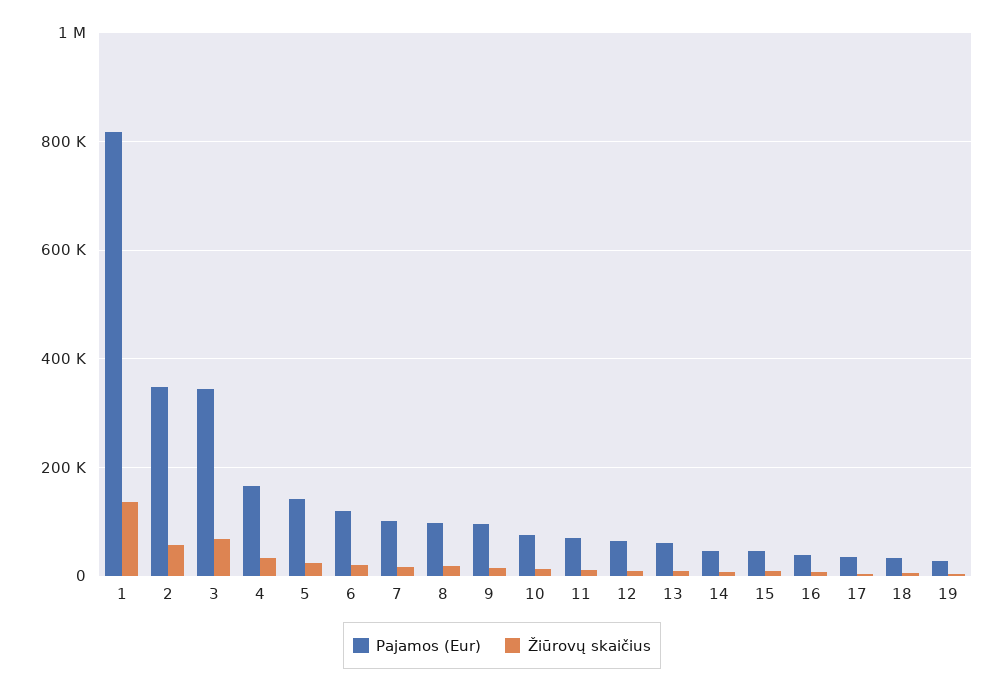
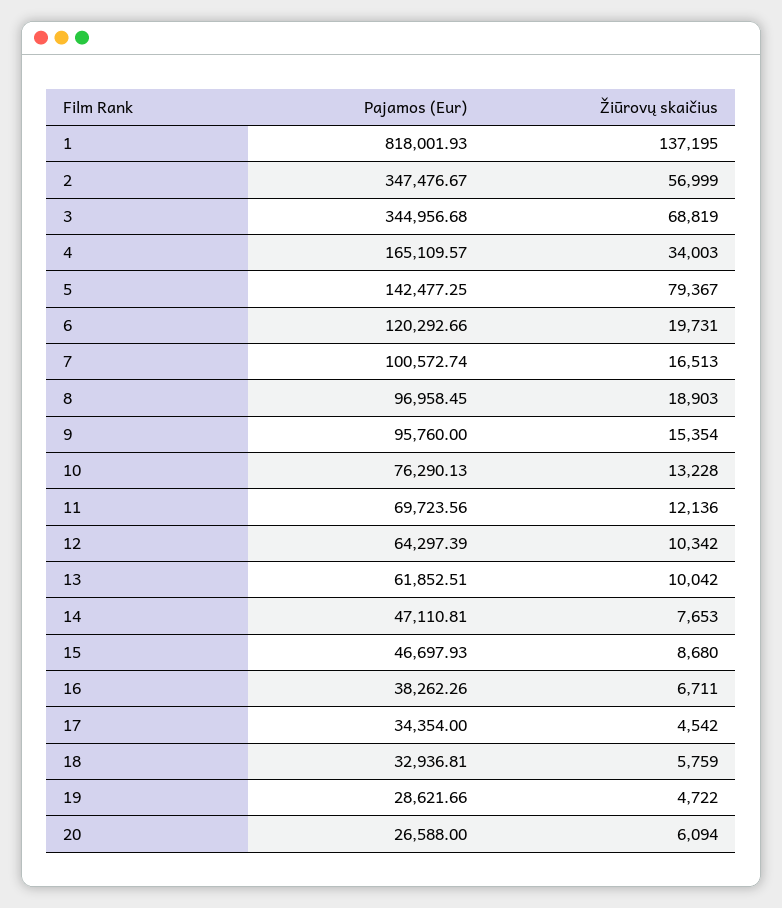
Žiūrovų skaičius, 5: 20000 -> 79367
Pajamos (Eur), 20: none -> 26588
Žiūrovų skaičius, 20: none -> 6094

